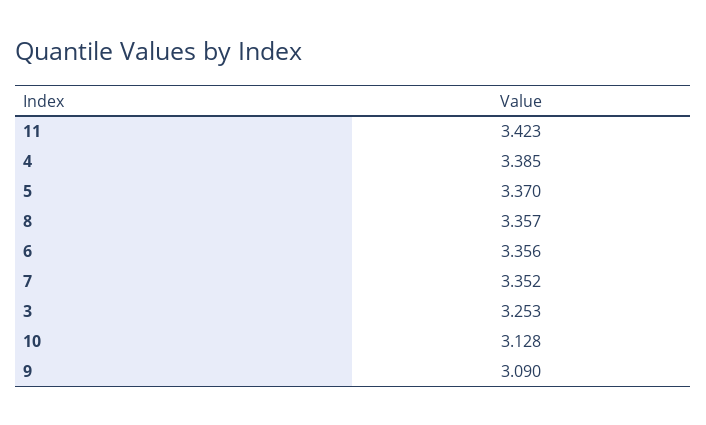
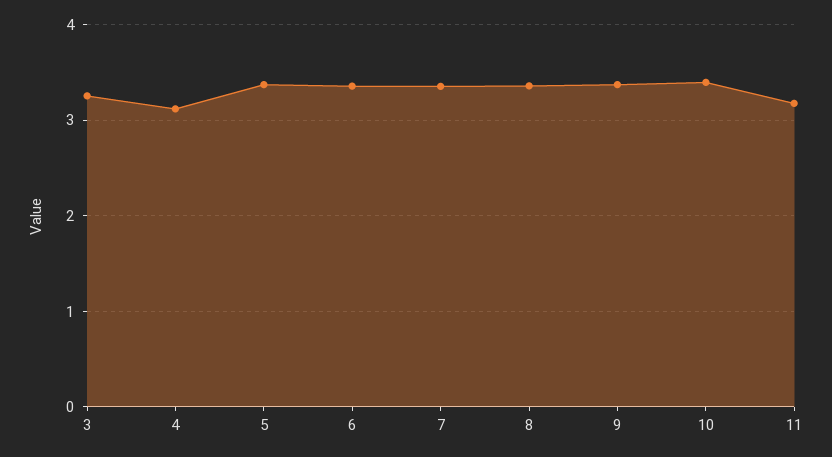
11: 3.423 -> 3.2
4: 3.385 -> 3.1
10: 3.128 -> 3.4
9: 3.09 -> 3.4

